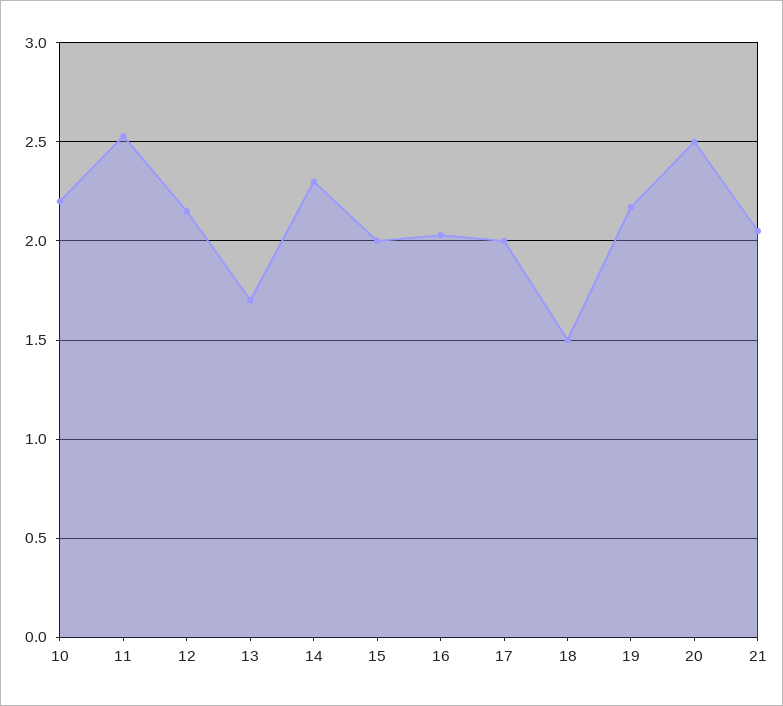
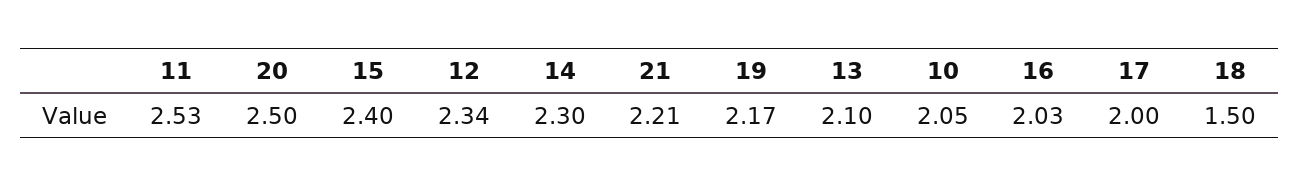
10: 2.2 -> 2.05
12: 2.15 -> 2.34
13: 1.7 -> 2.1
15: 2 -> 2.4
21: 2.05 -> 2.21

